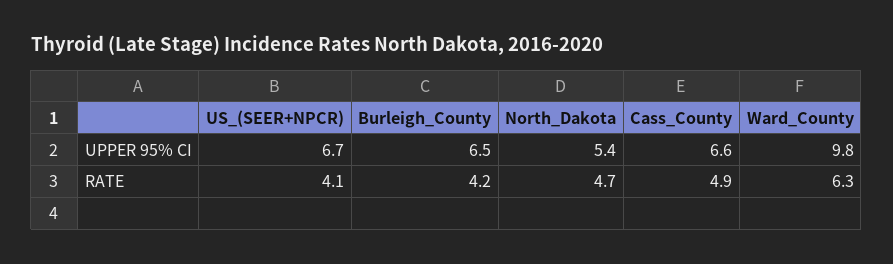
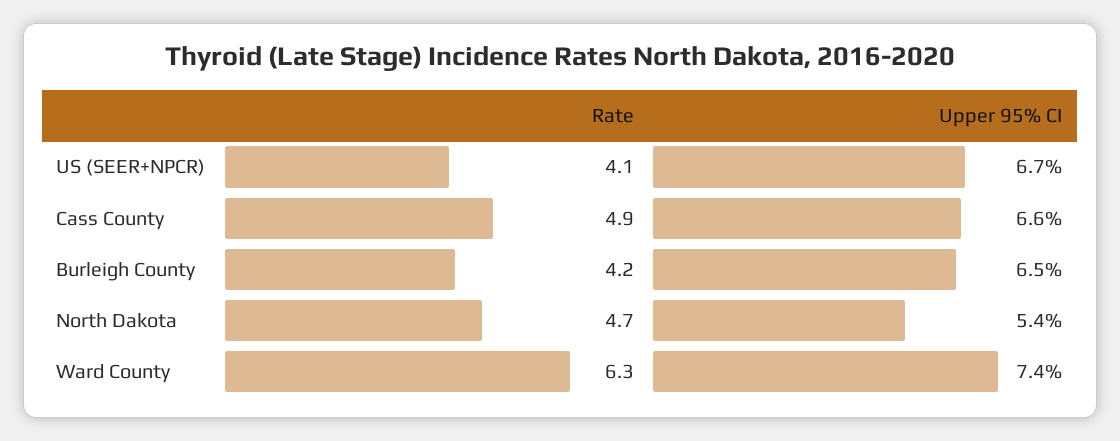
Ward_County, UPPER 95% CI: 9.8 -> 7.4

